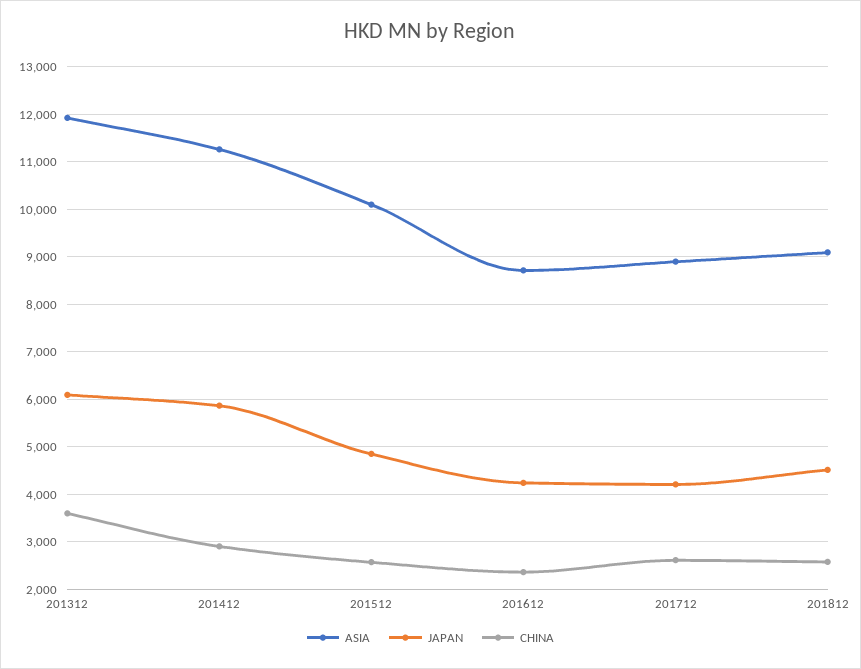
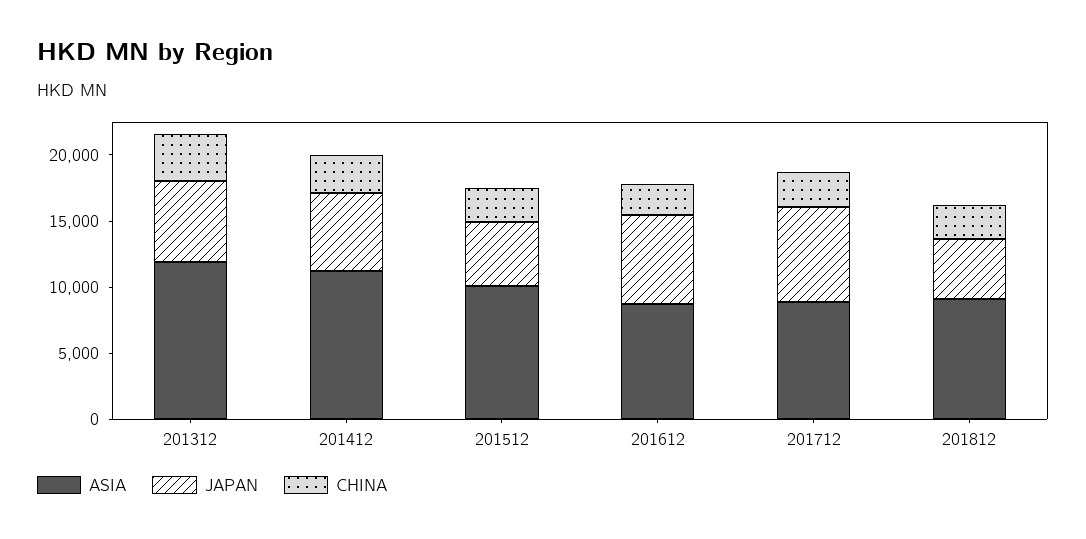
JAPAN, 201612: 4200 -> 7000
JAPAN, 201712: 4200 -> 7000

